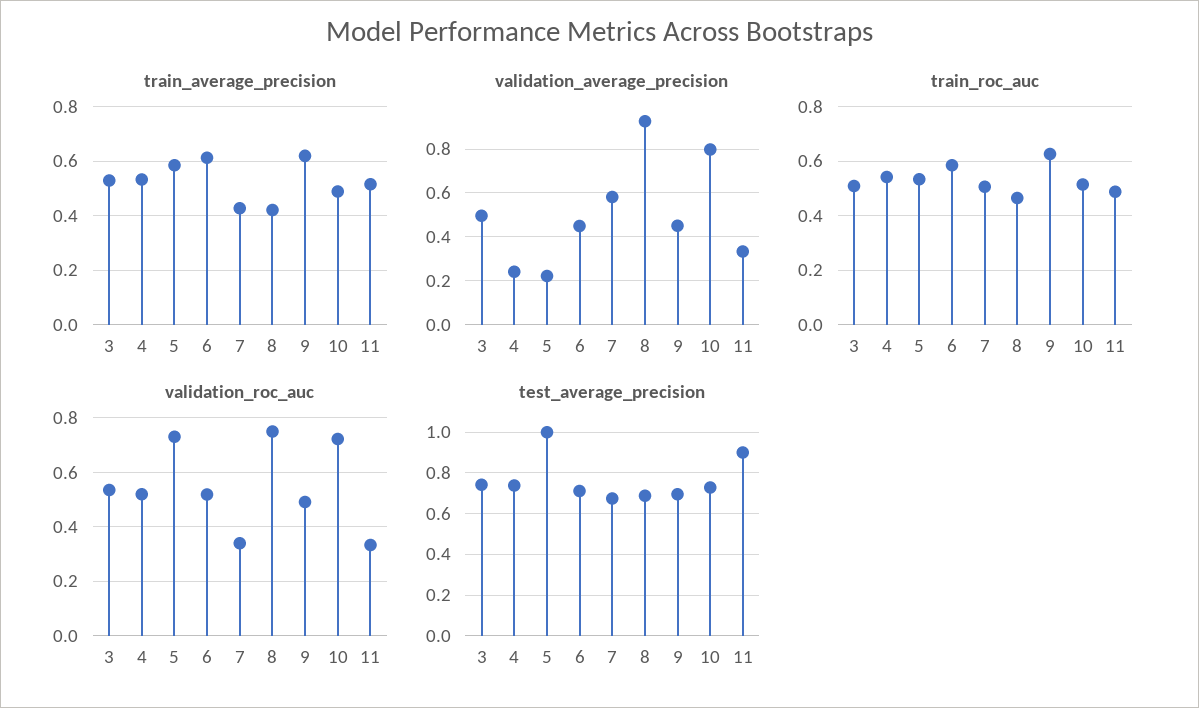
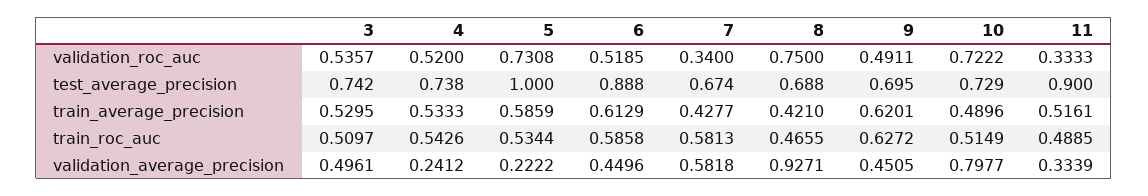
train_roc_auc, 7: 0.5 -> 0.5813
test_average_precision, 6: 0.7 -> 0.888

